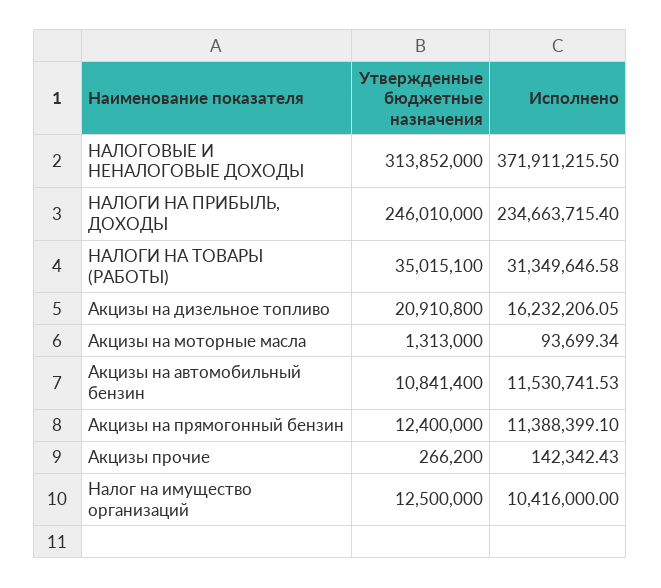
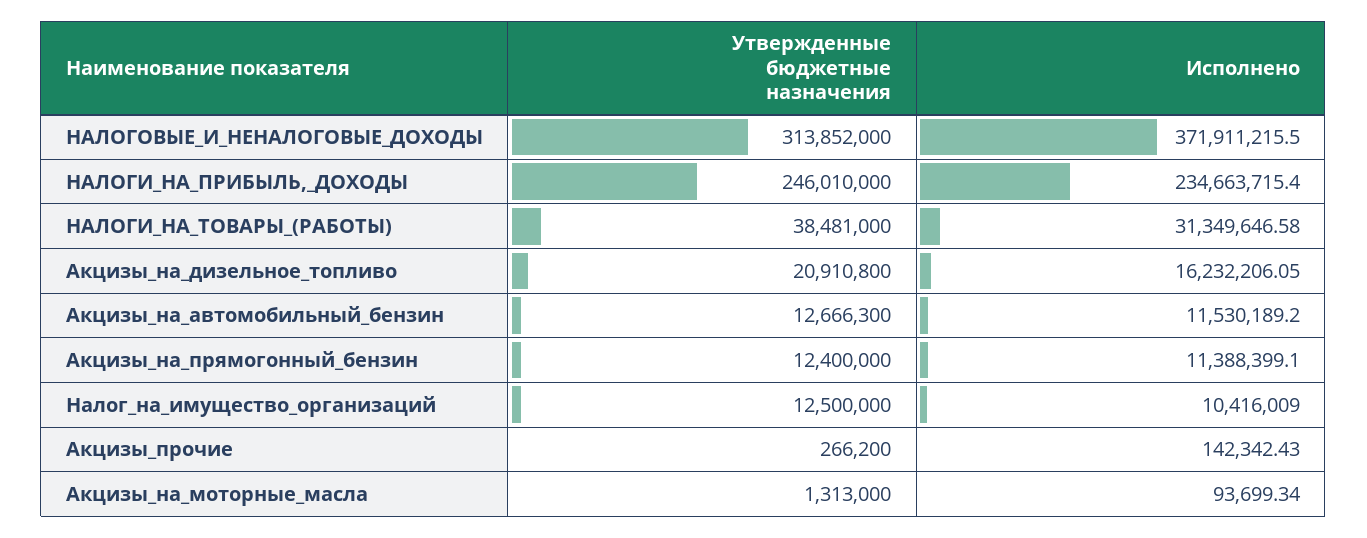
Утвержденные бюджетные назначения, НАЛОГИ НА ТОВАРЫ (РАБОТЫ): 35015100 -> 38481000
Утвержденные бюджетные назначения, Акцизы на автомобильный бензин: 10841400 -> 12666300
Исполнено, Акцизы на автомобильный бензин: 11530741.53 -> 11530189.2
Исполнено, Налог на имущество организаций: 10416000 -> 10416009

